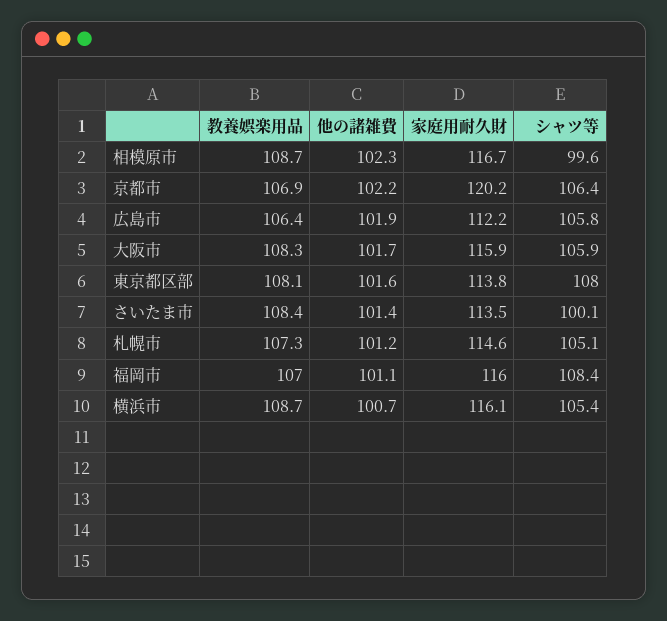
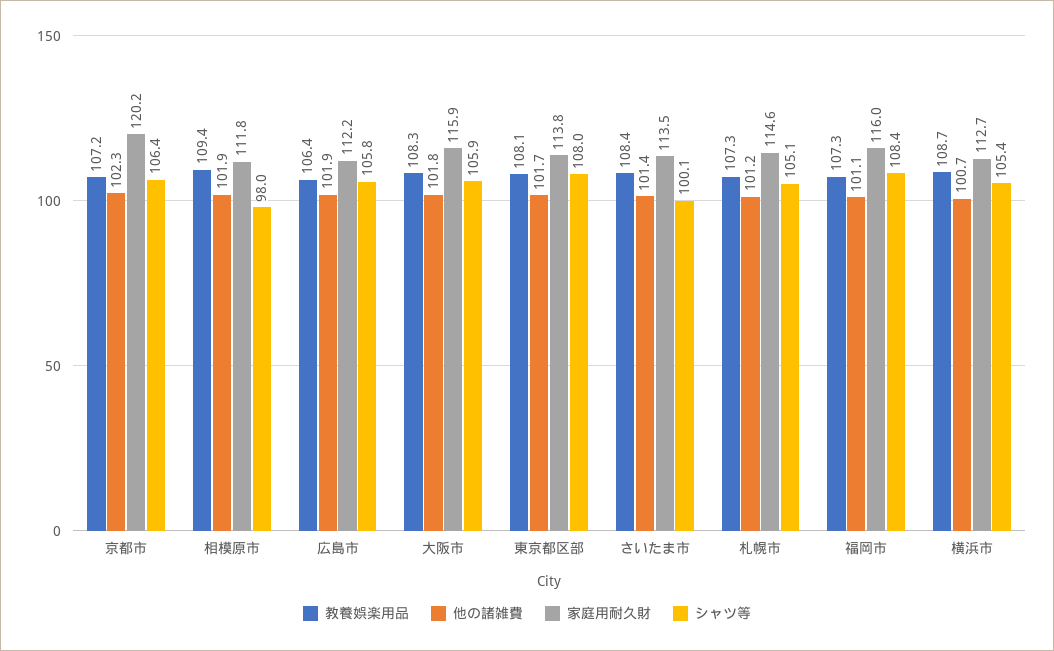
教養娯楽用品, 相模原市: 108.7 -> 109.4
他の諸雑費, 相模原市: 102.3 -> 101.9
家庭用耐久財, 相模原市: 116.7 -> 111.8
シャツ等, 相模原市: 99.6 -> 98
教養娯楽用品, 京都市: 106.9 -> 107.2
他の諸雑費, 京都市: 102.2 -> 102.3
他の諸雑費, 大阪市: 101.7 -> 101.8
他の諸雑費, 東京都区部: 101.6 -> 101.7
教養娯楽用品, 福岡市: 107 -> 107.3
家庭用耐久財, 横浜市: 116.1 -> 112.7

